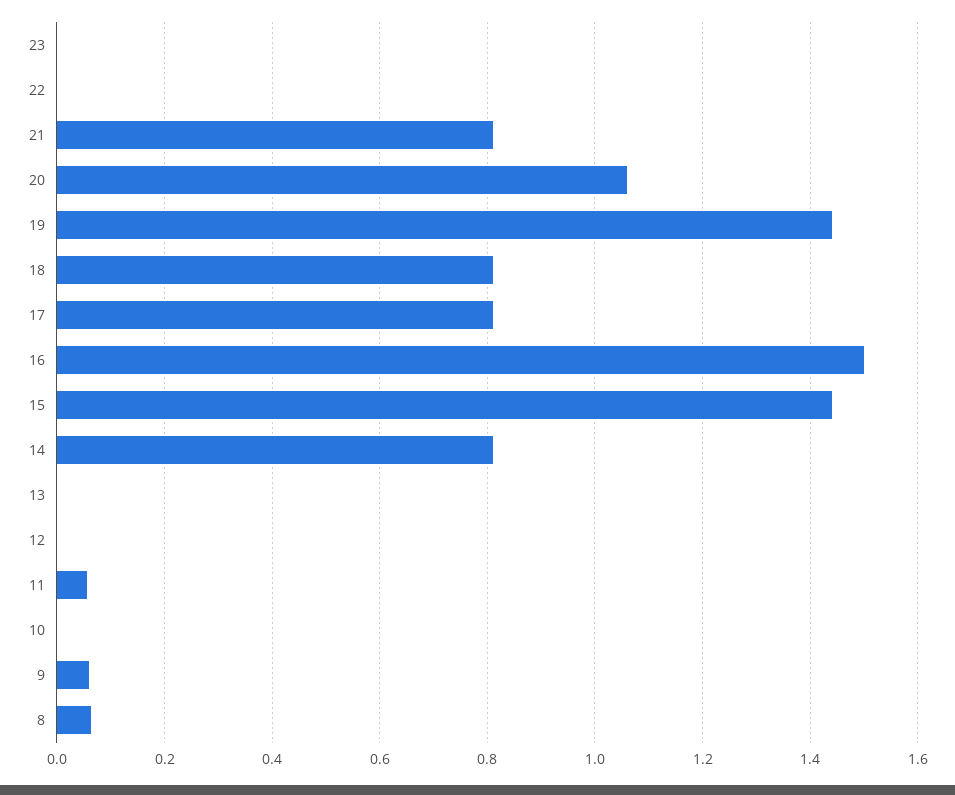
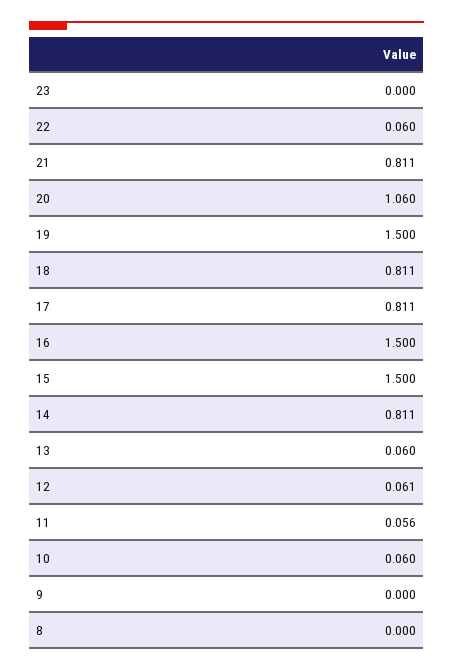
22: 0 -> 0.06
19: 1.44 -> 1.5
15: 1.44 -> 1.5
13: 0 -> 0.06
12: 0 -> 0.061
10: 0 -> 0.06
9: 0.06 -> 0
8: 0.06 -> 0

